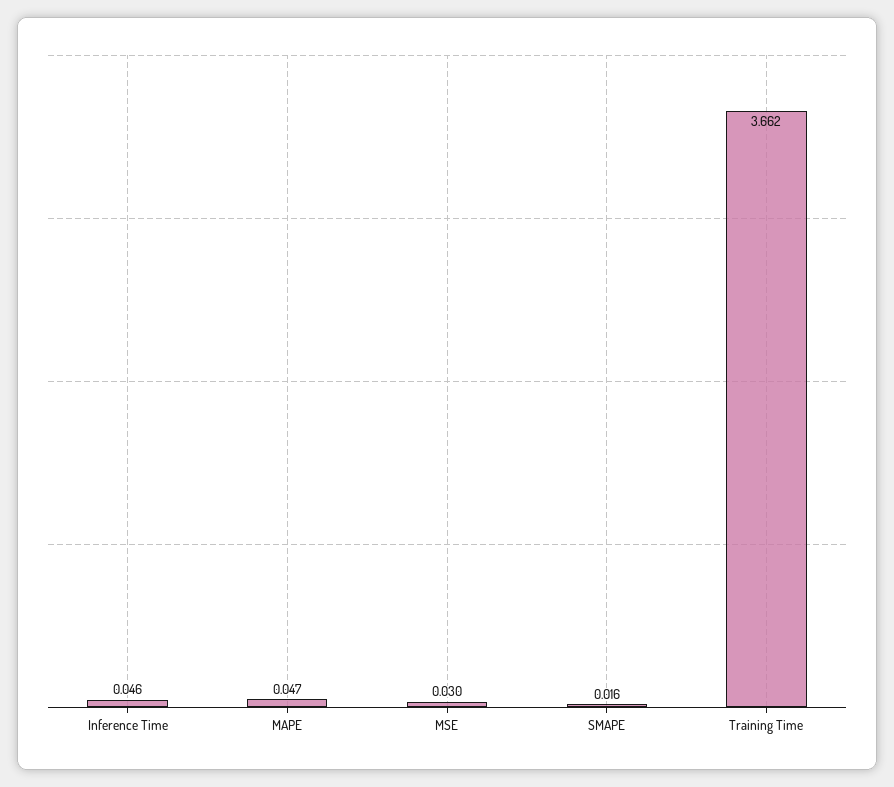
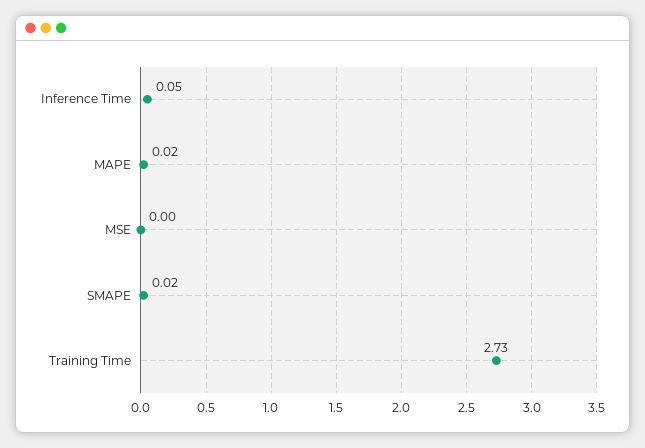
MAPE: 0.047 -> 0.02
MSE: 0.03 -> 0
Training Time: 3.662 -> 2.73

